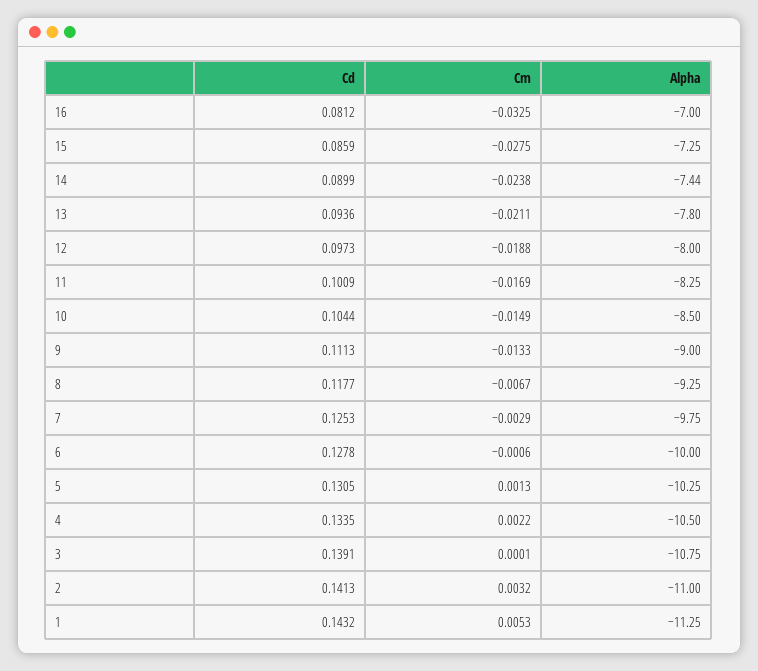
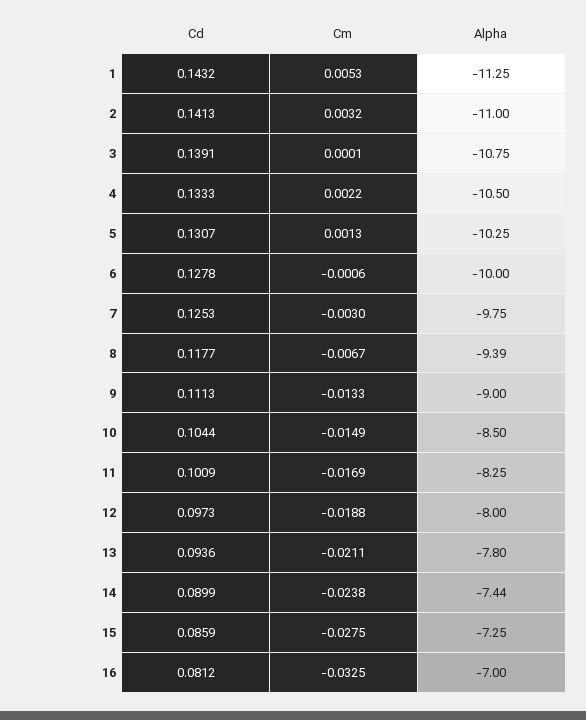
Alpha, 8: -9.25 -> -9.39
Cm, 7: -0.0029 -> -0.003
Cd, 5: 0.1305 -> 0.1307
Cd, 4: 0.1335 -> 0.1333

